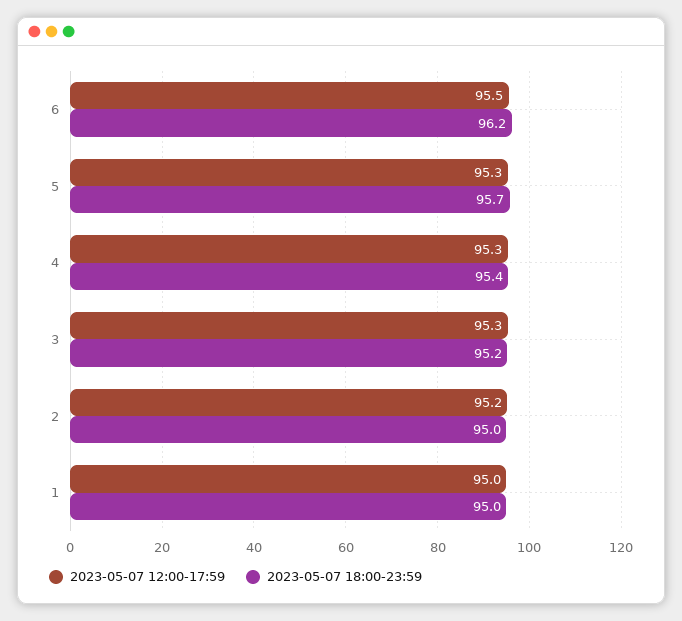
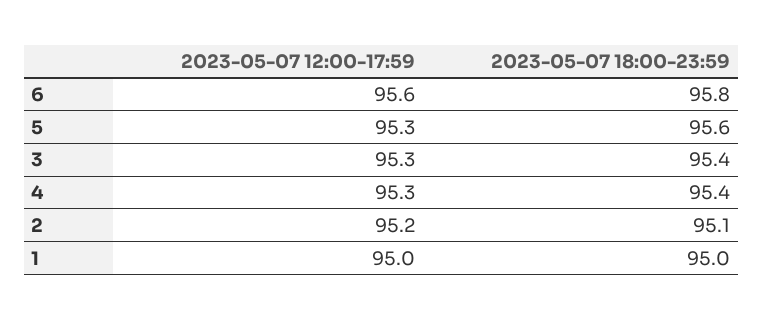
2023-05-07 12:00-17:59, 6: 95.5 -> 95.6
2023-05-07 18:00-23:59, 6: 96.2 -> 95.8
2023-05-07 18:00-23:59, 5: 95.7 -> 95.6
2023-05-07 18:00-23:59, 3: 95.2 -> 95.4
2023-05-07 18:00-23:59, 2: 95 -> 95.1

